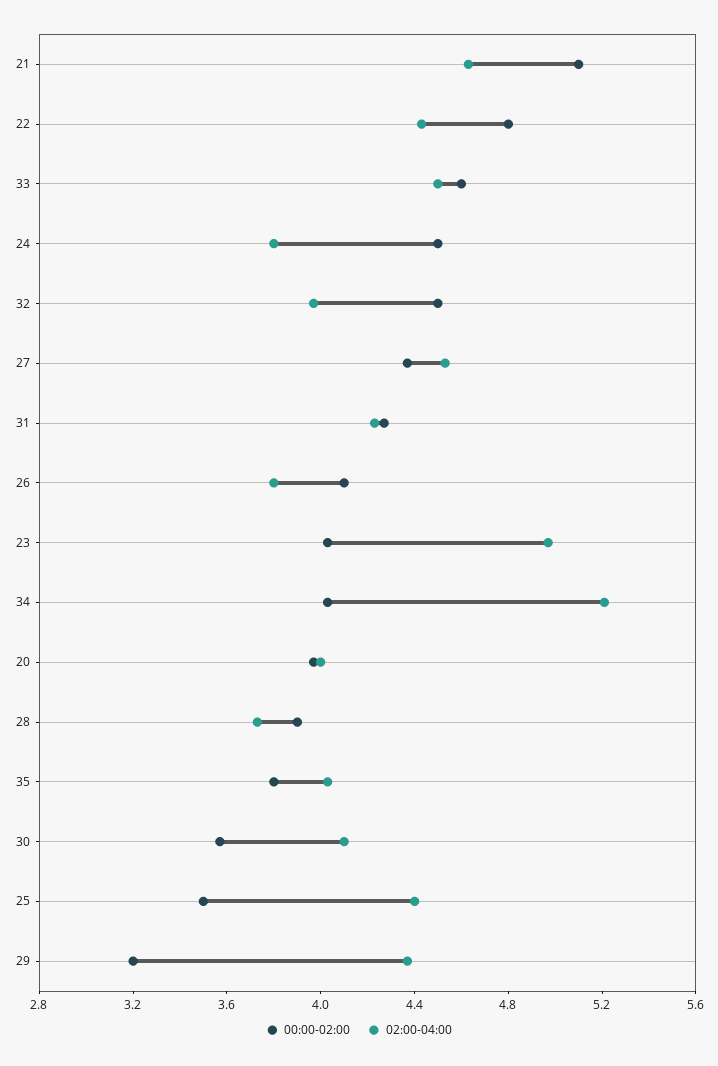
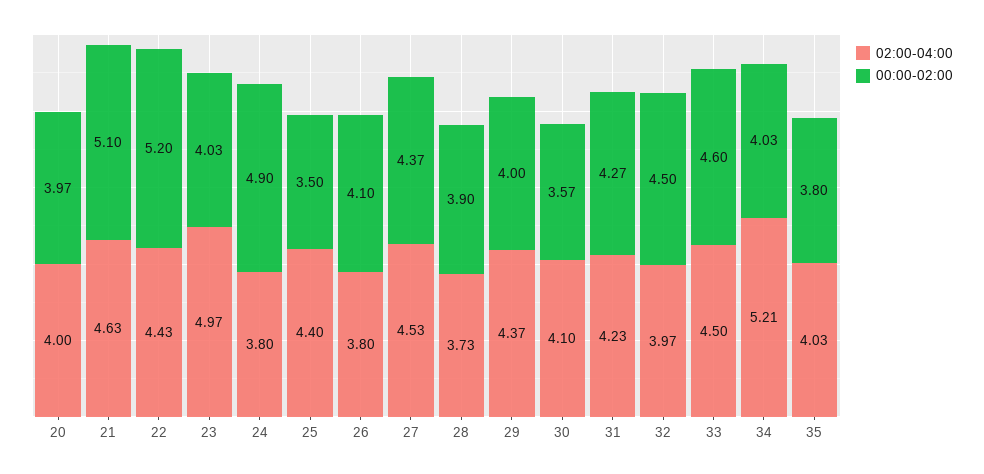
00:00-02:00, 22: 4.8 -> 5.2
00:00-02:00, 24: 4.5 -> 4.9
00:00-02:00, 29: 3.2 -> 4

